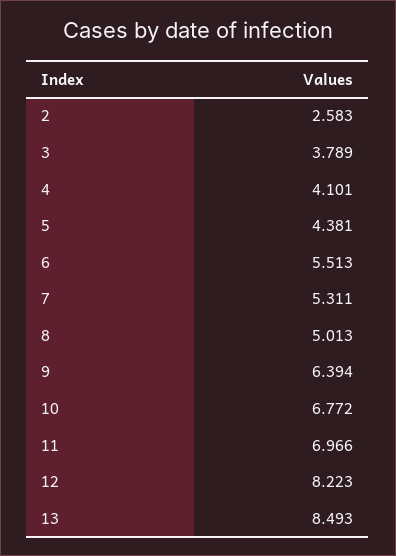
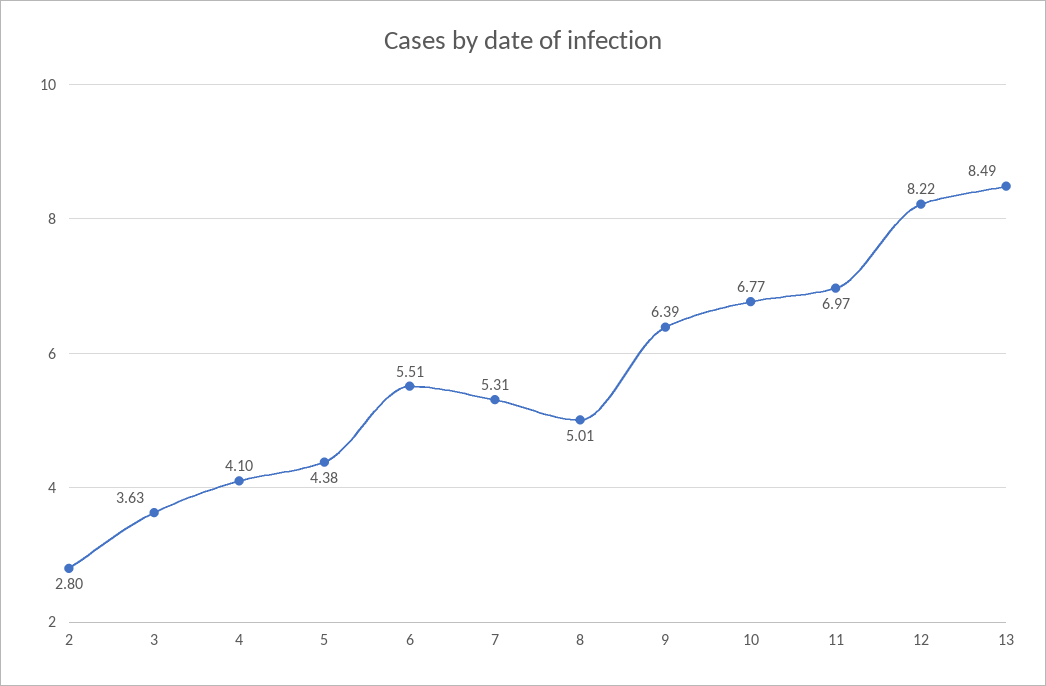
2: 2.583 -> 2.8
3: 3.789 -> 3.63

